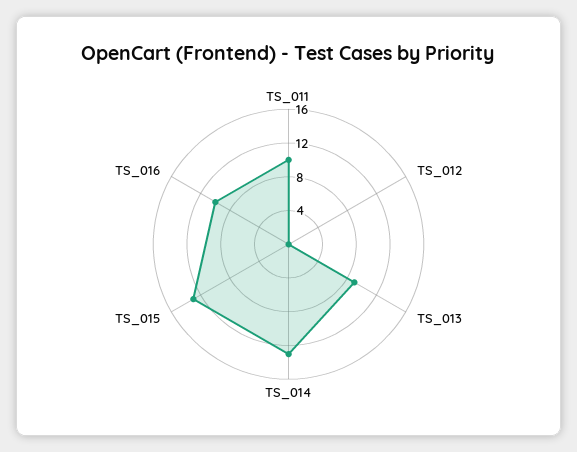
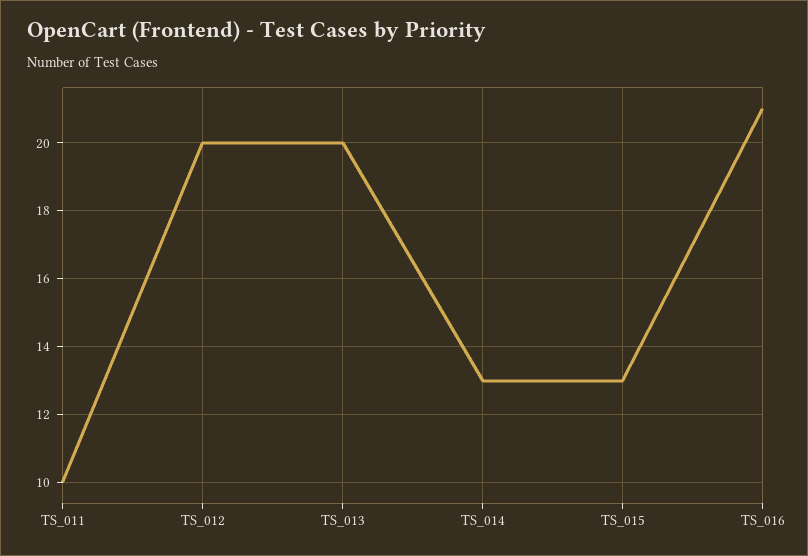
TS_012: 0 -> 20
TS_013: 9 -> 20
TS_016: 10 -> 21

